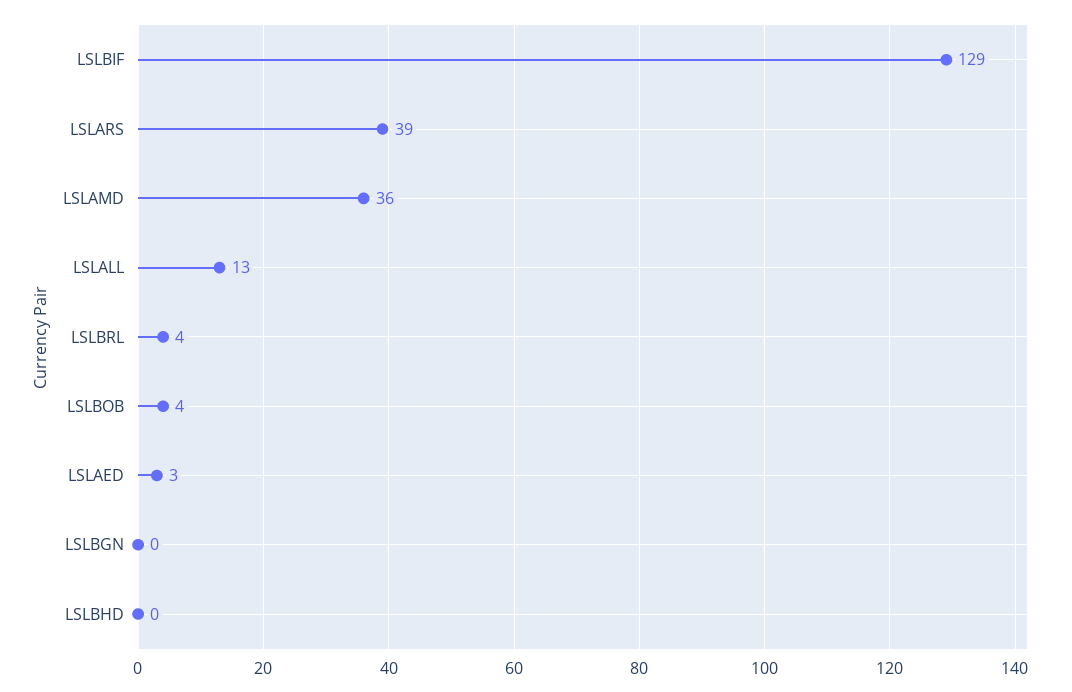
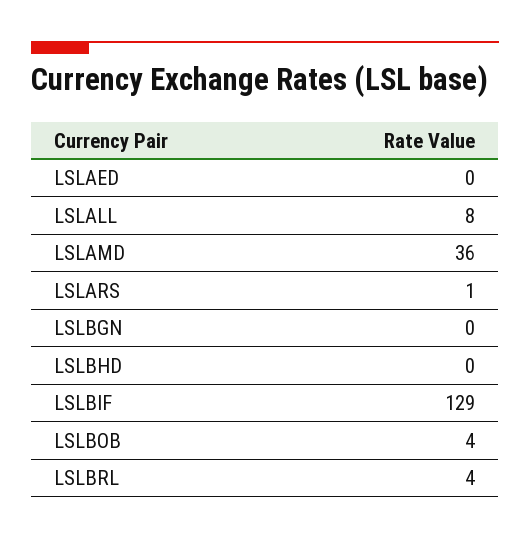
LSLARS: 39 -> 1
LSLALL: 13 -> 8
LSLAED: 3 -> 0

